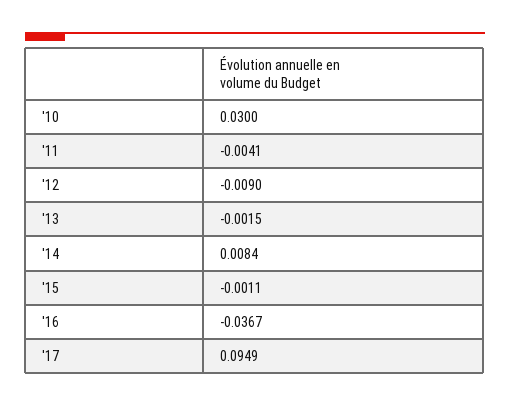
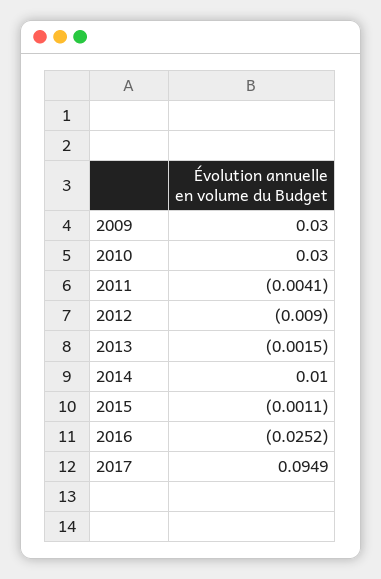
'14: 0.0084 -> 0.01
'16: -0.0367 -> -0.0252
2009: none -> 0.03

